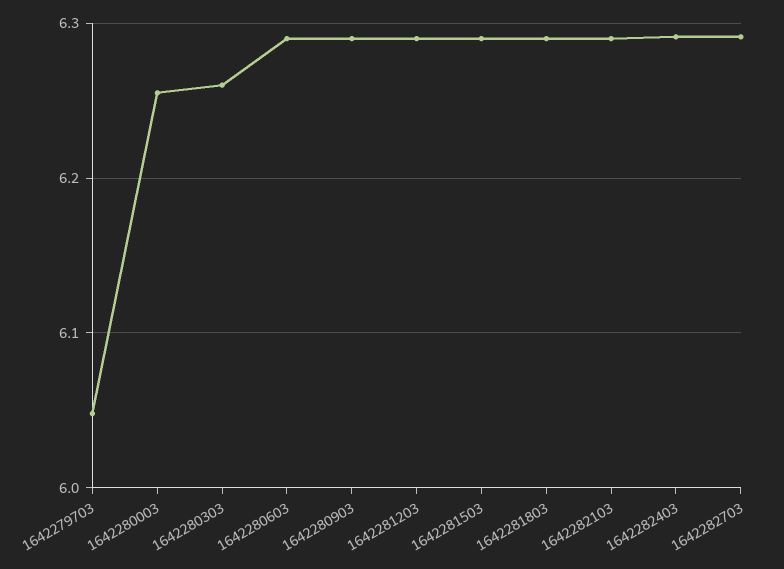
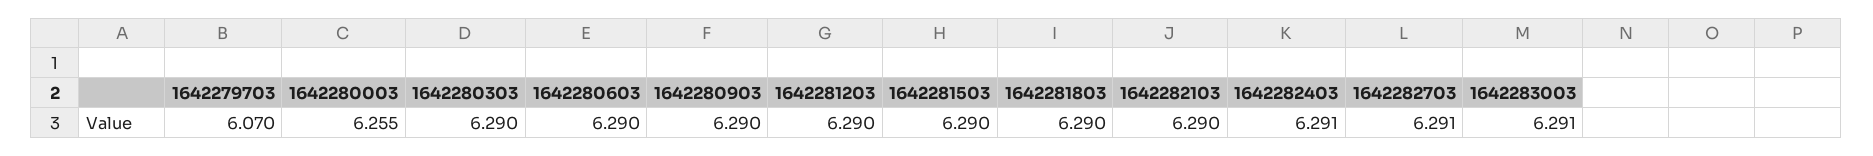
1642279703: 6.05 -> 6.07
1642280303: 6.26 -> 6.29
1642283003: none -> 6.291

